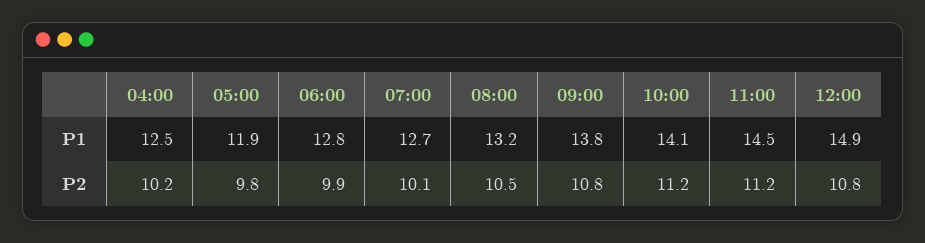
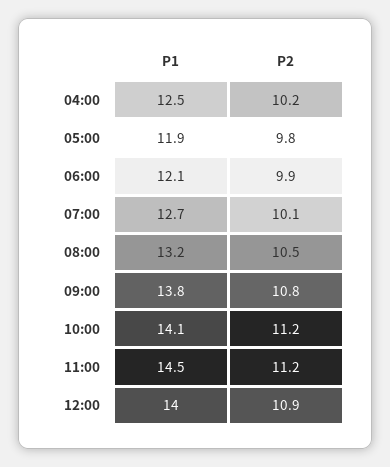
06:00, P1: 12.8 -> 12.1
12:00, P1: 14.9 -> 14
12:00, P2: 10.8 -> 10.9

